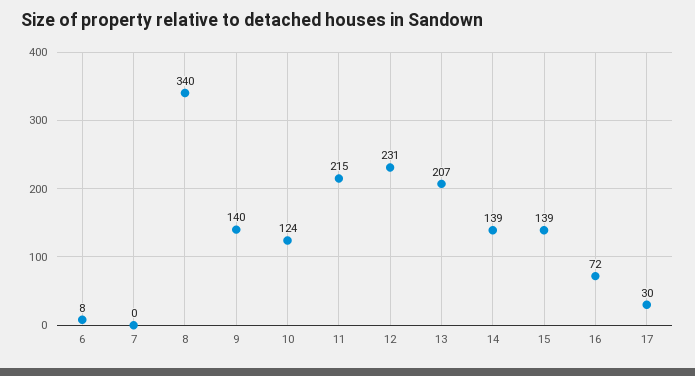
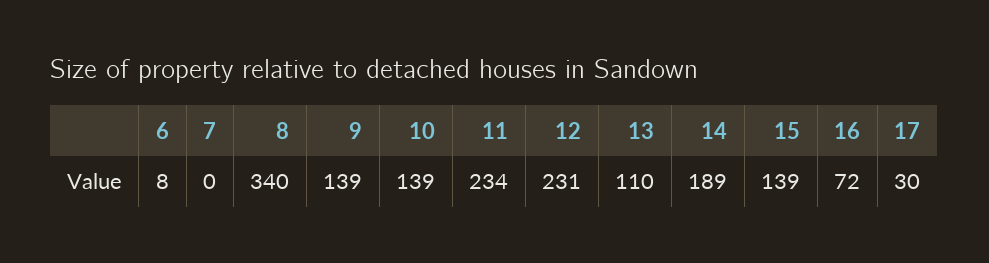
9: 140 -> 139
10: 124 -> 139
11: 215 -> 234
13: 207 -> 110
14: 139 -> 189

